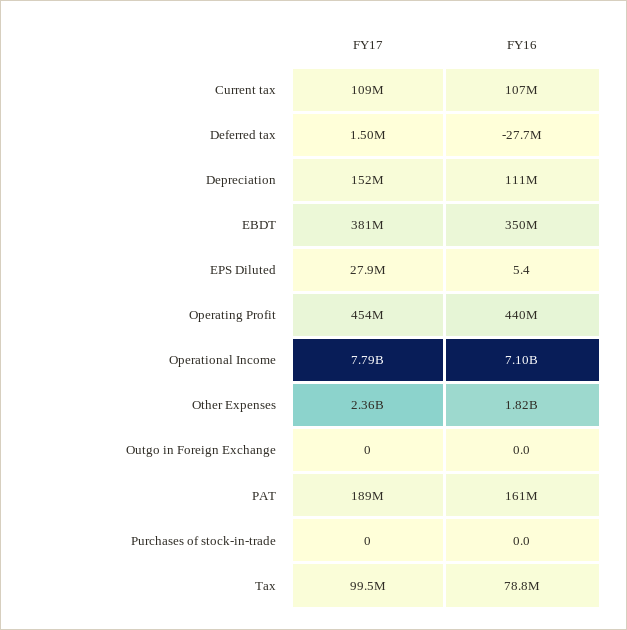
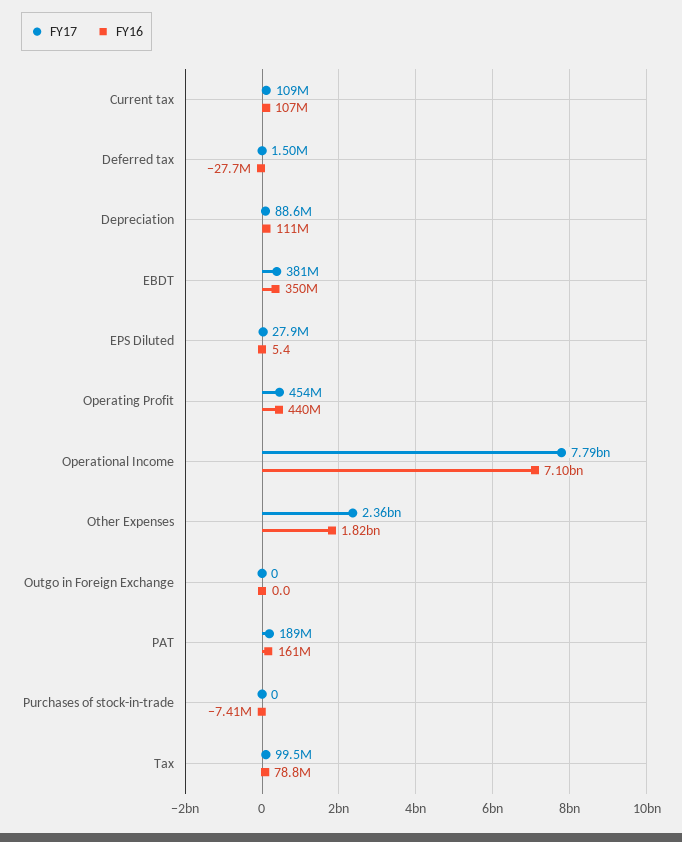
FY17, Depreciation: 152000000 -> 88600000
FY16, Purchases of stock-in-trade: 0 -> -7410000

